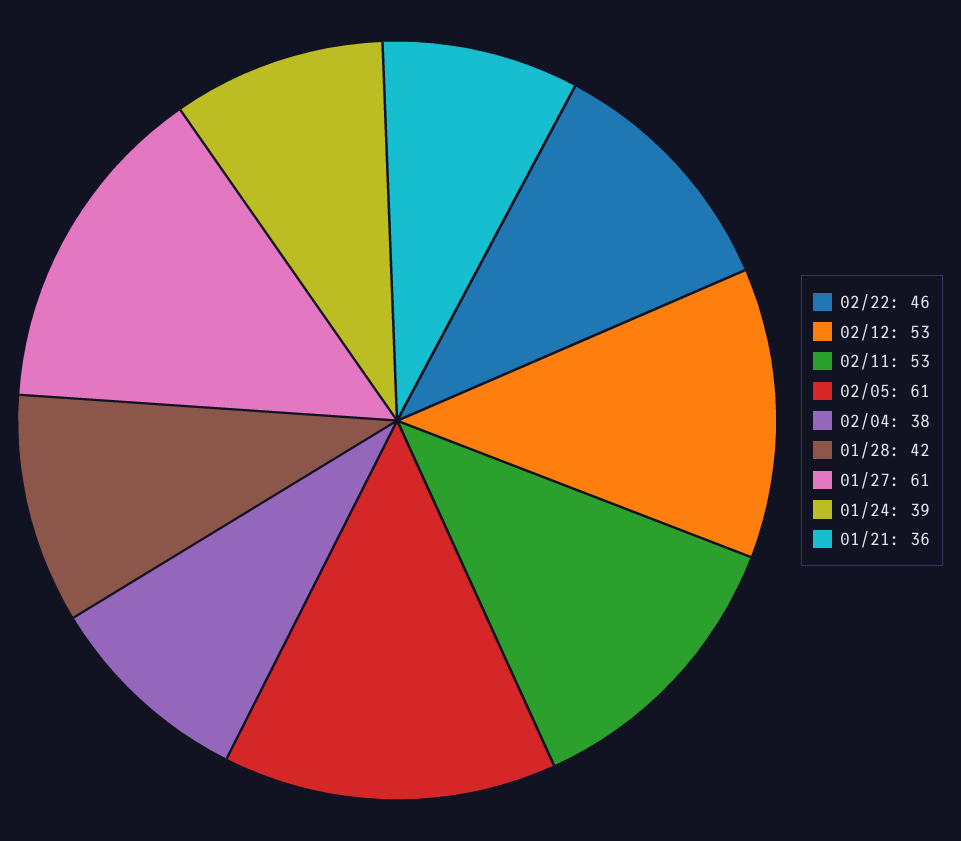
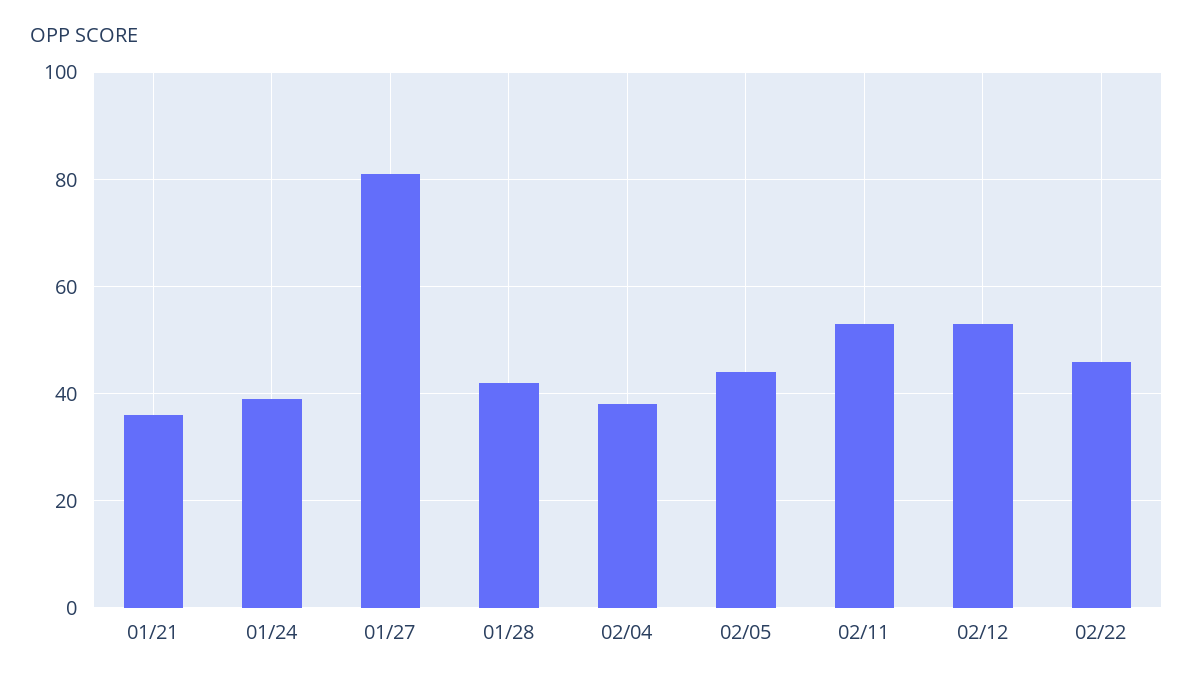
02/05: 61 -> 45
01/27: 61 -> 80

